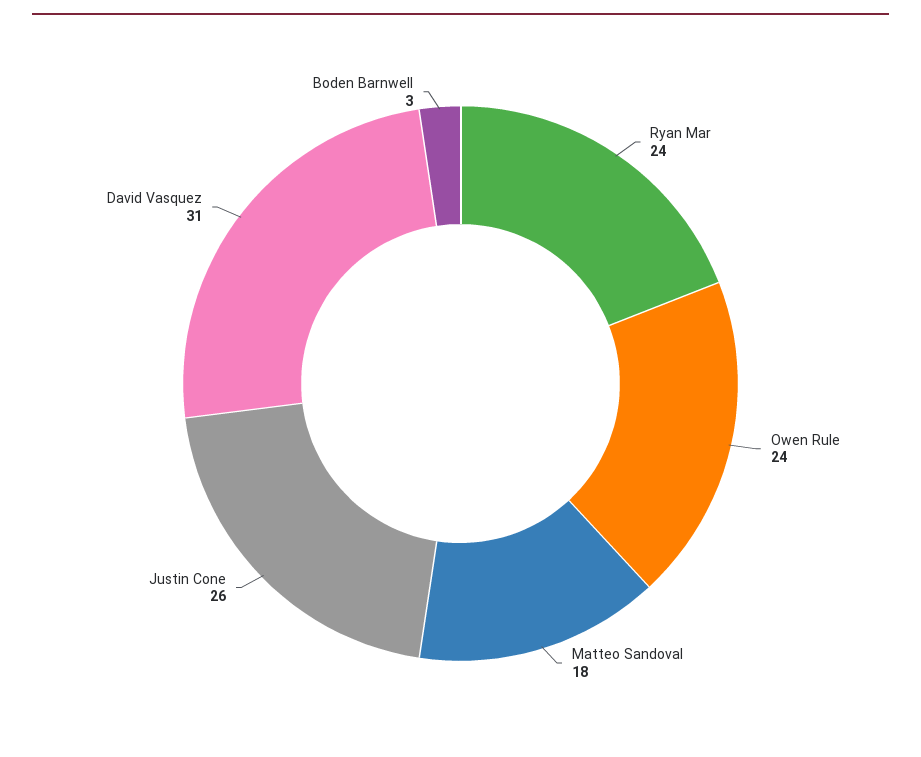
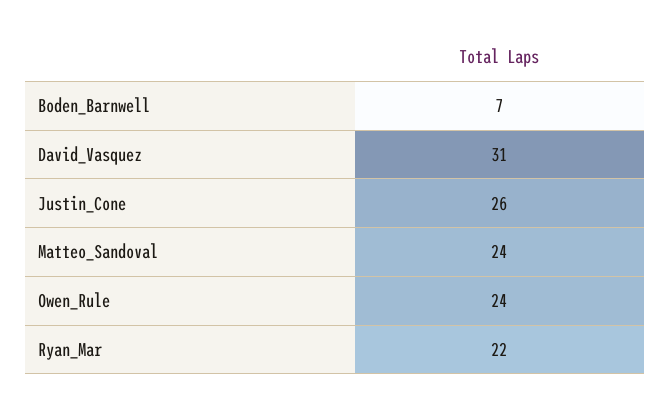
Ryan Mar: 24 -> 22
Matteo Sandoval: 18 -> 24
Boden Barnwell: 3 -> 7

